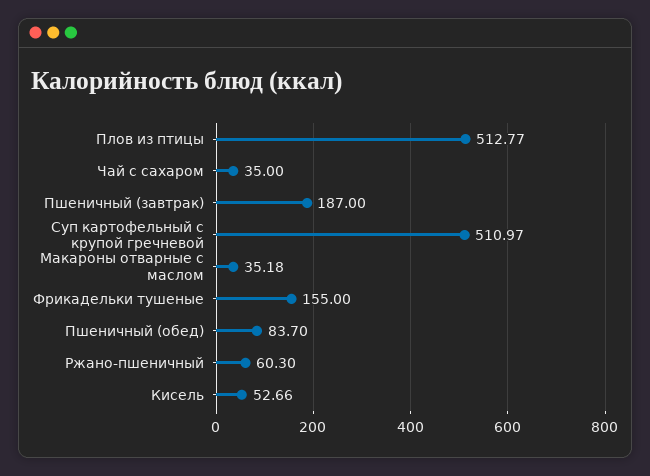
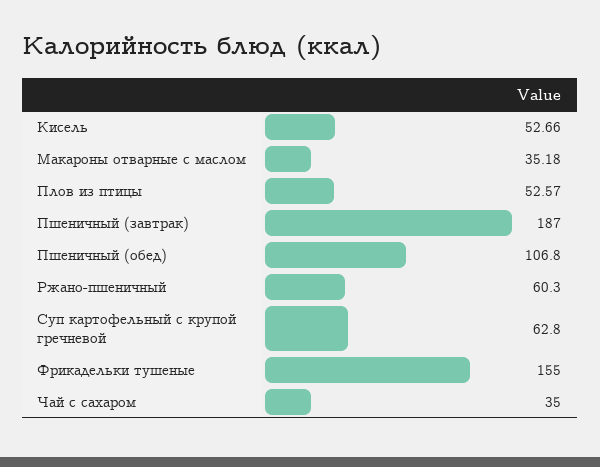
Плов из птицы: 512.77 -> 52.57
Суп картофельный с крупой гречневой: 510.97 -> 62.8
Пшеничный (обед): 83.7 -> 106.8

